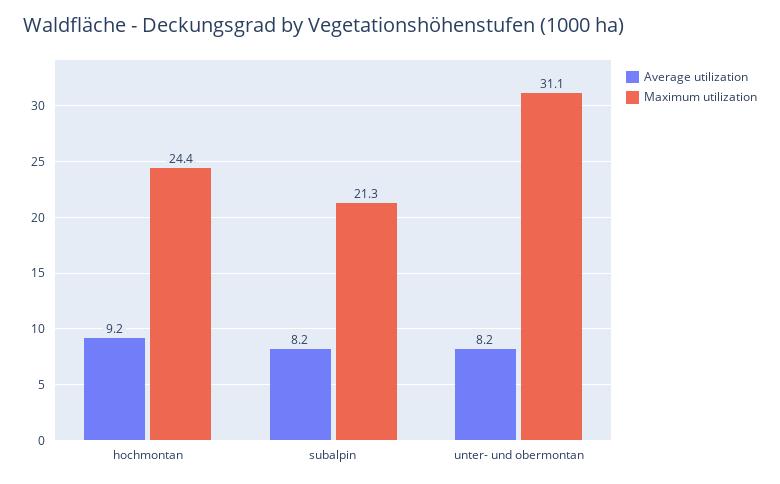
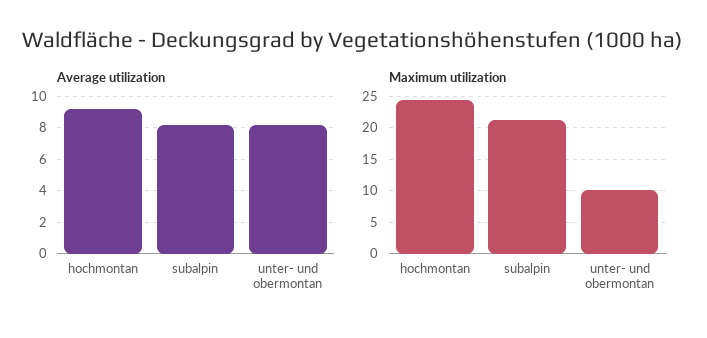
Maximum utilization, unter- und obermontan: 31.1 -> 10

